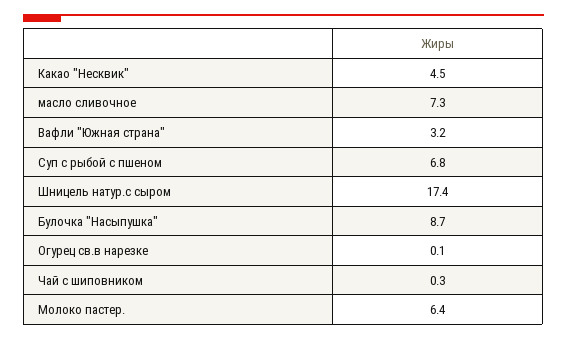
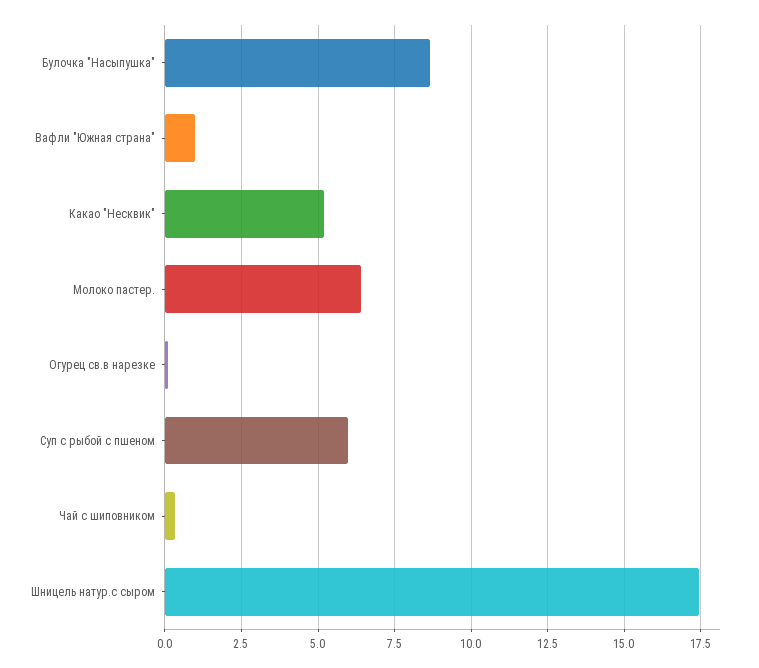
Какао "Несквик": 4.5 -> 5.25
масло сливочное: 7.3 -> none
Вафли "Южная страна": 3.2 -> 1
Суп с рыбой с пшеном: 6.8 -> 6

